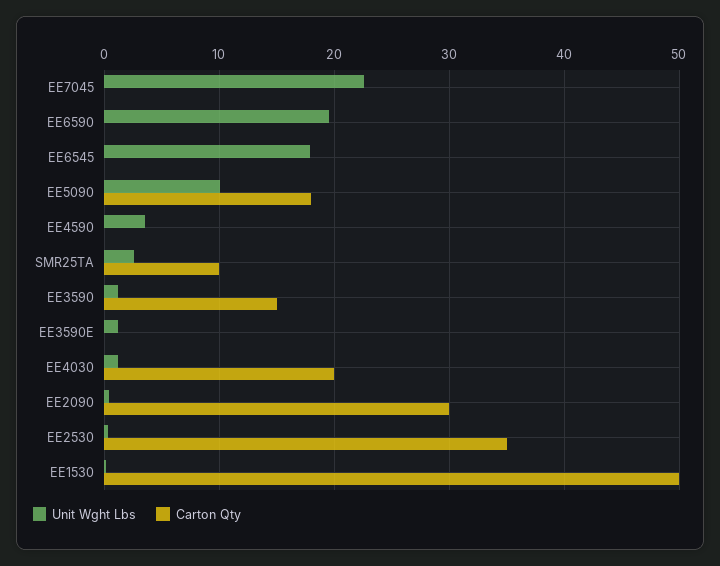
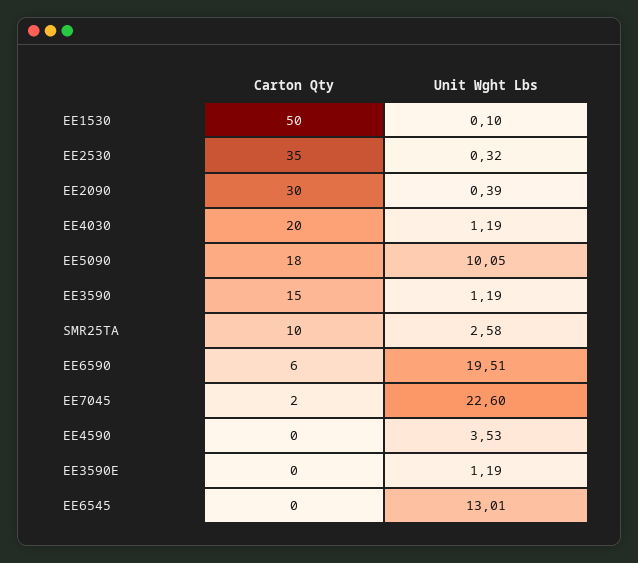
Carton Qty, EE7045: 0 -> 2
Carton Qty, EE6590: 0 -> 6
Unit Wght Lbs, EE6545: 18 -> 13.01

